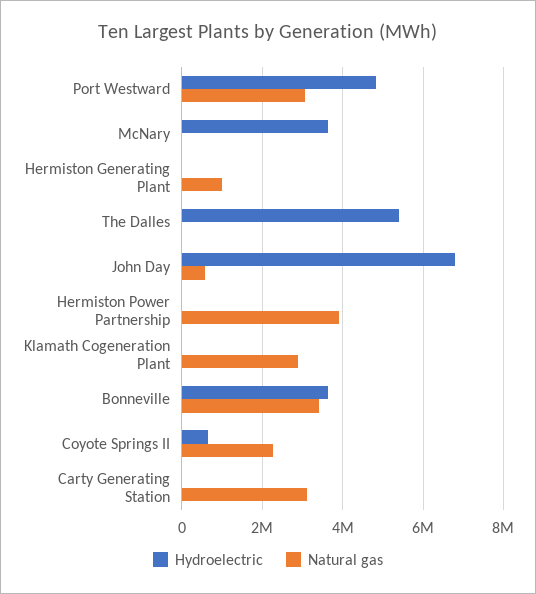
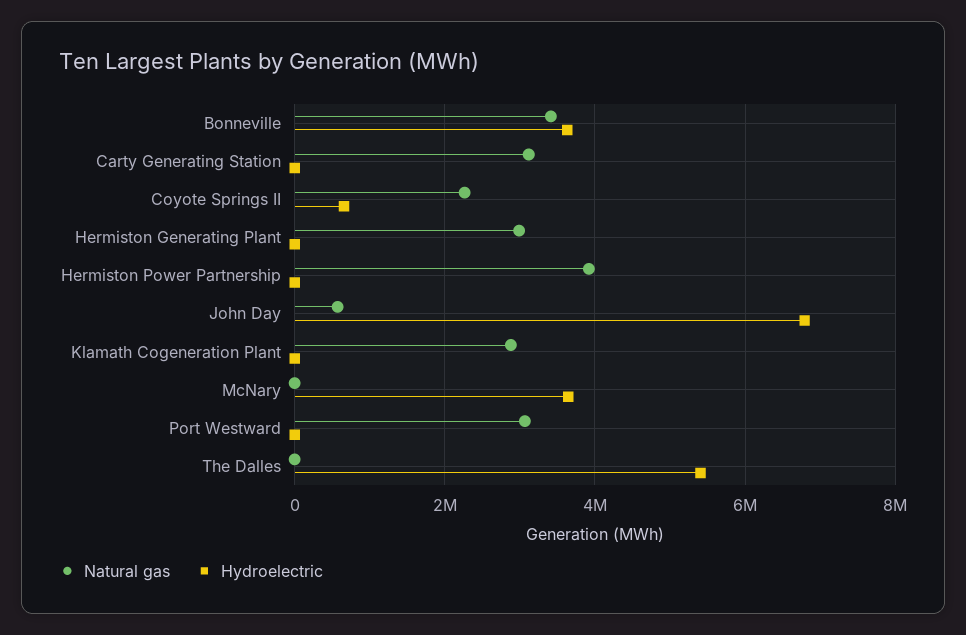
Hydroelectric, Port Westward: 4800000 -> 0
Natural gas, Hermiston Generating Plant: 1000000 -> 3000000

